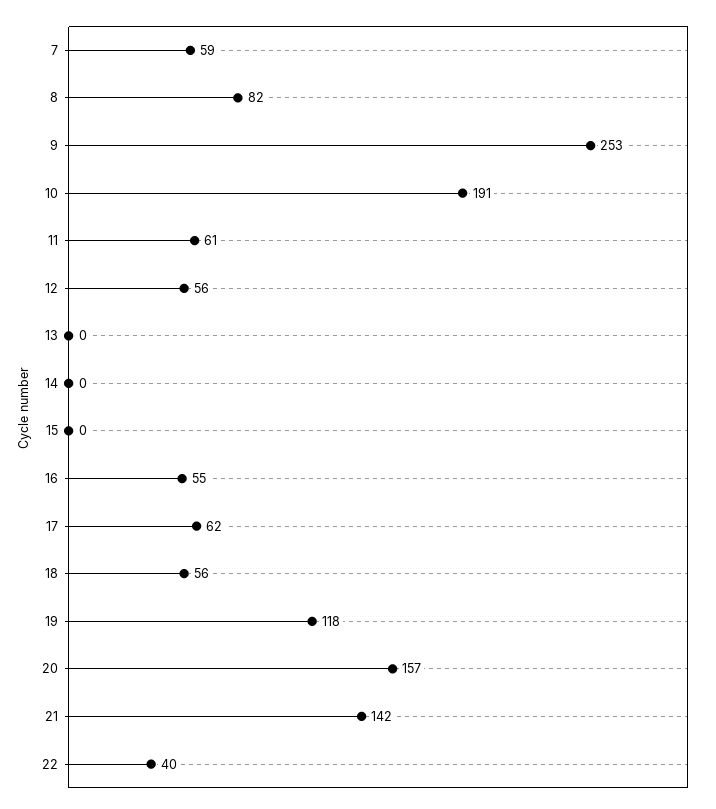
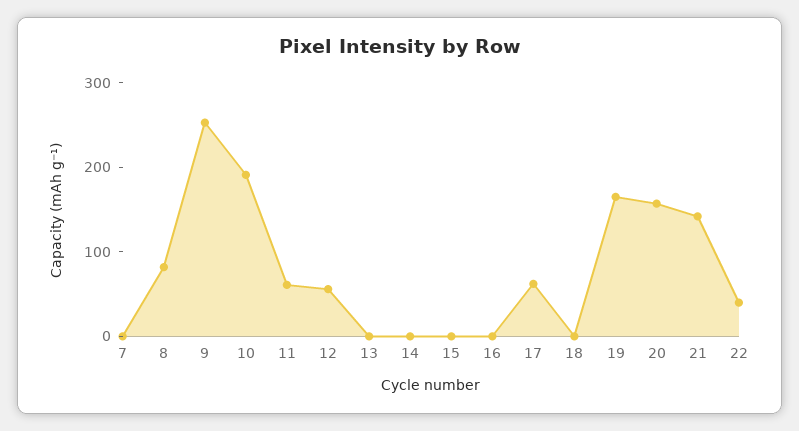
7: 59 -> 0
16: 55 -> 0
18: 56 -> 0
19: 118 -> 160

